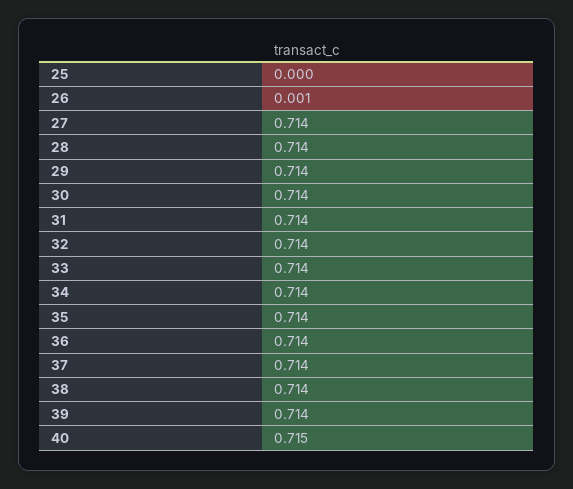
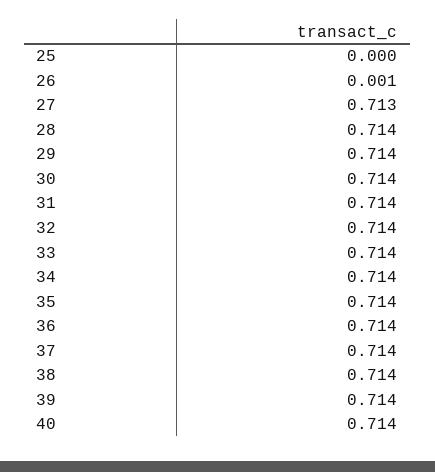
27: 0.714 -> 0.713
40: 0.715 -> 0.714

